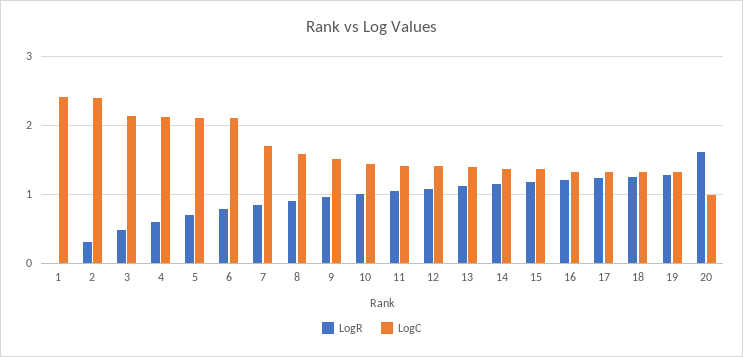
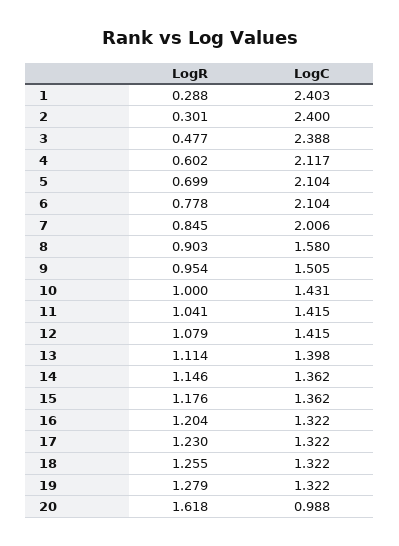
LogR, 1: 0 -> 0.288
LogC, 3: 2.1 -> 2.388
LogC, 7: 1.7 -> 2.006

